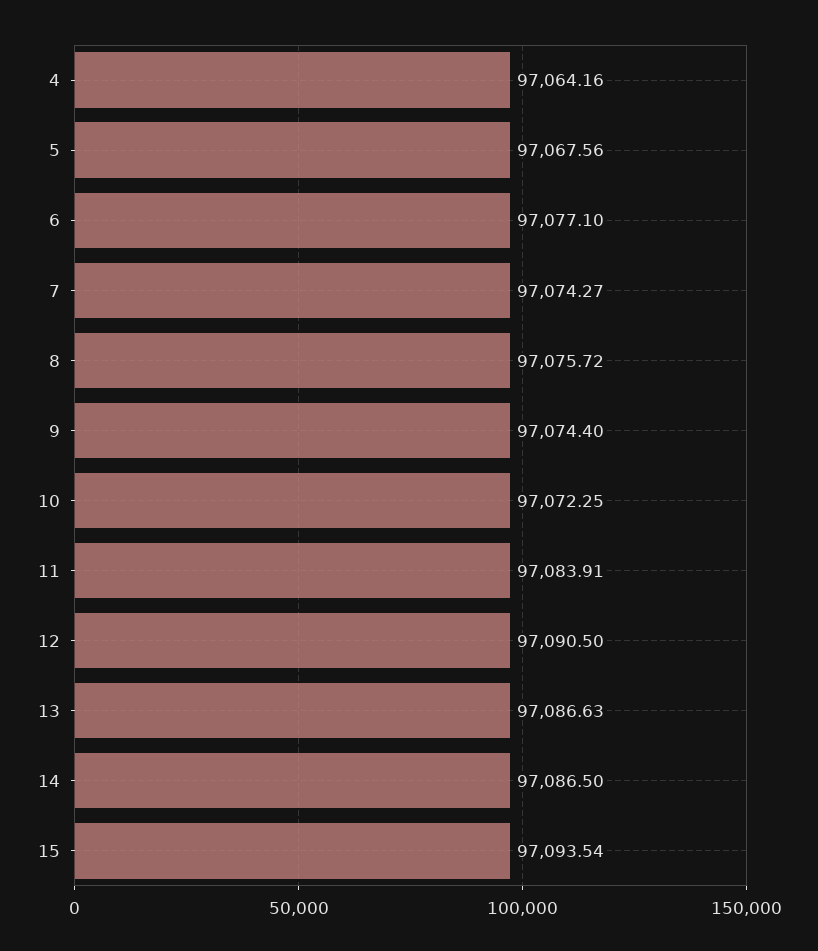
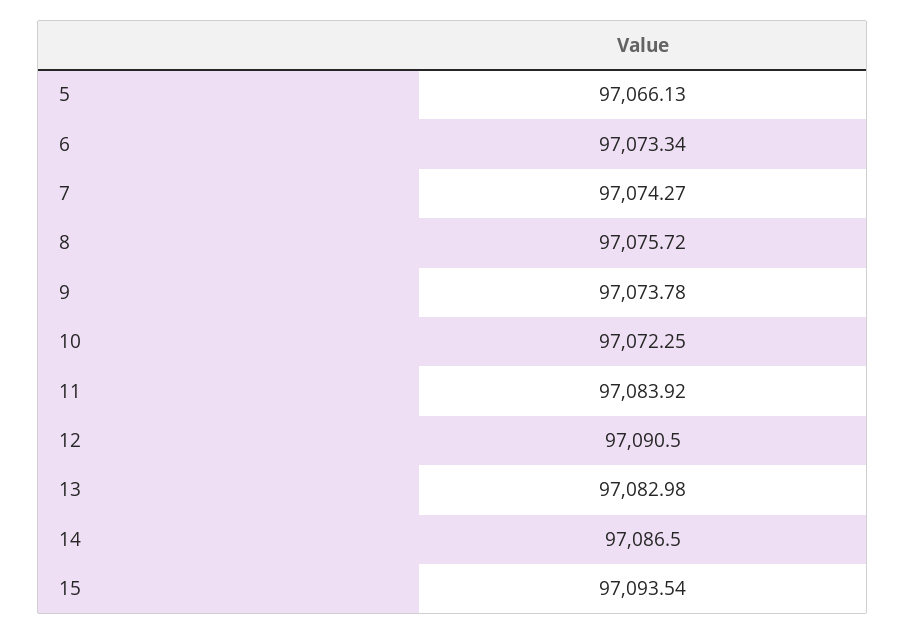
4: 97064.16 -> none
5: 97067.56 -> 97066.13
6: 97077.1 -> 97073.34
9: 97074.4 -> 97073.78
11: 97083.91 -> 97083.92
13: 97086.63 -> 97082.98

